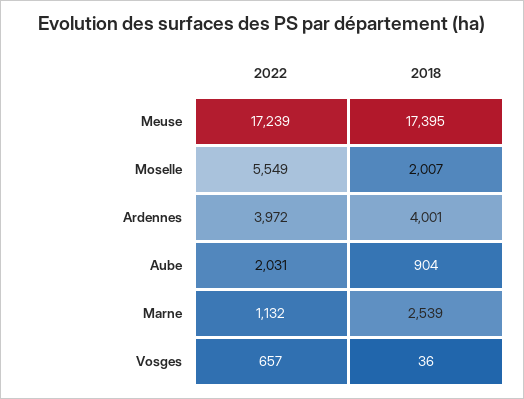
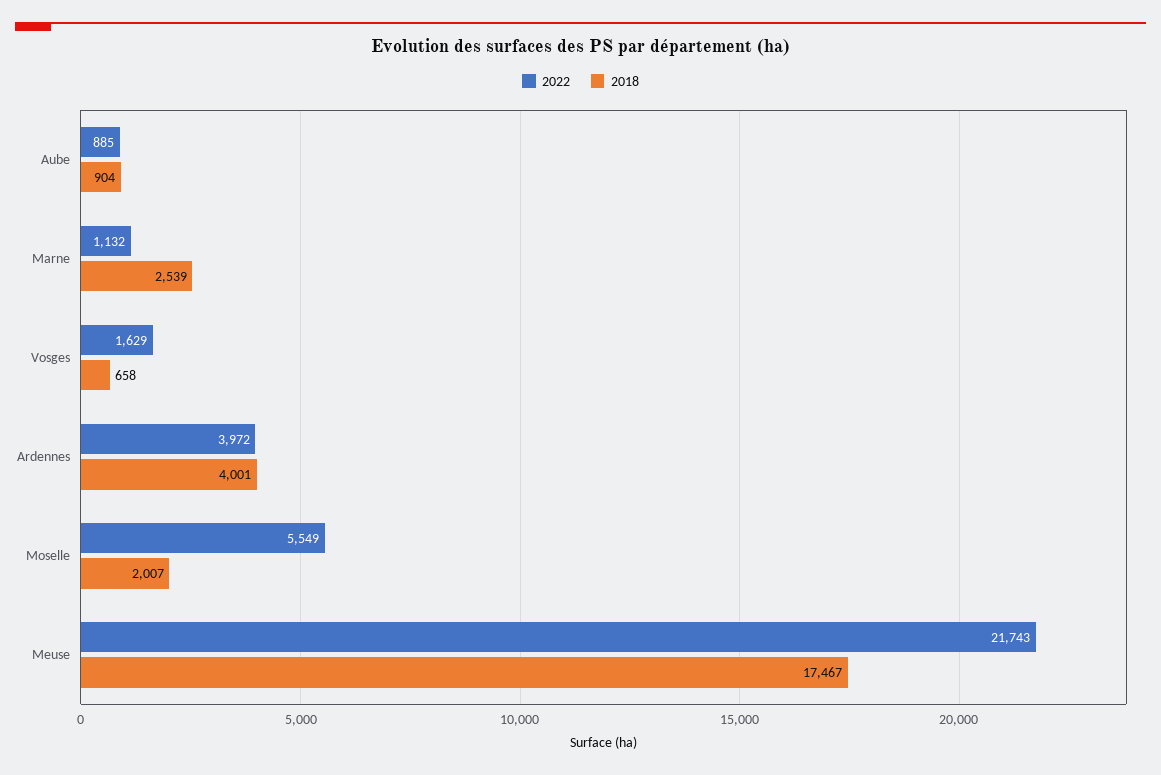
2022, Meuse: 17239 -> 21743
2018, Meuse: 17395 -> 17467
2022, Aube: 2031 -> 885
2022, Vosges: 657 -> 1629
2018, Vosges: 36 -> 658

